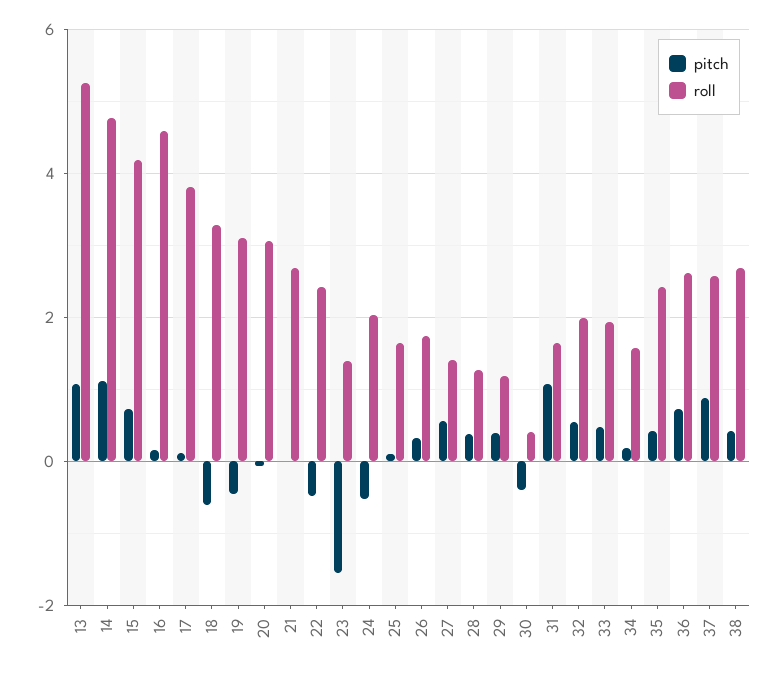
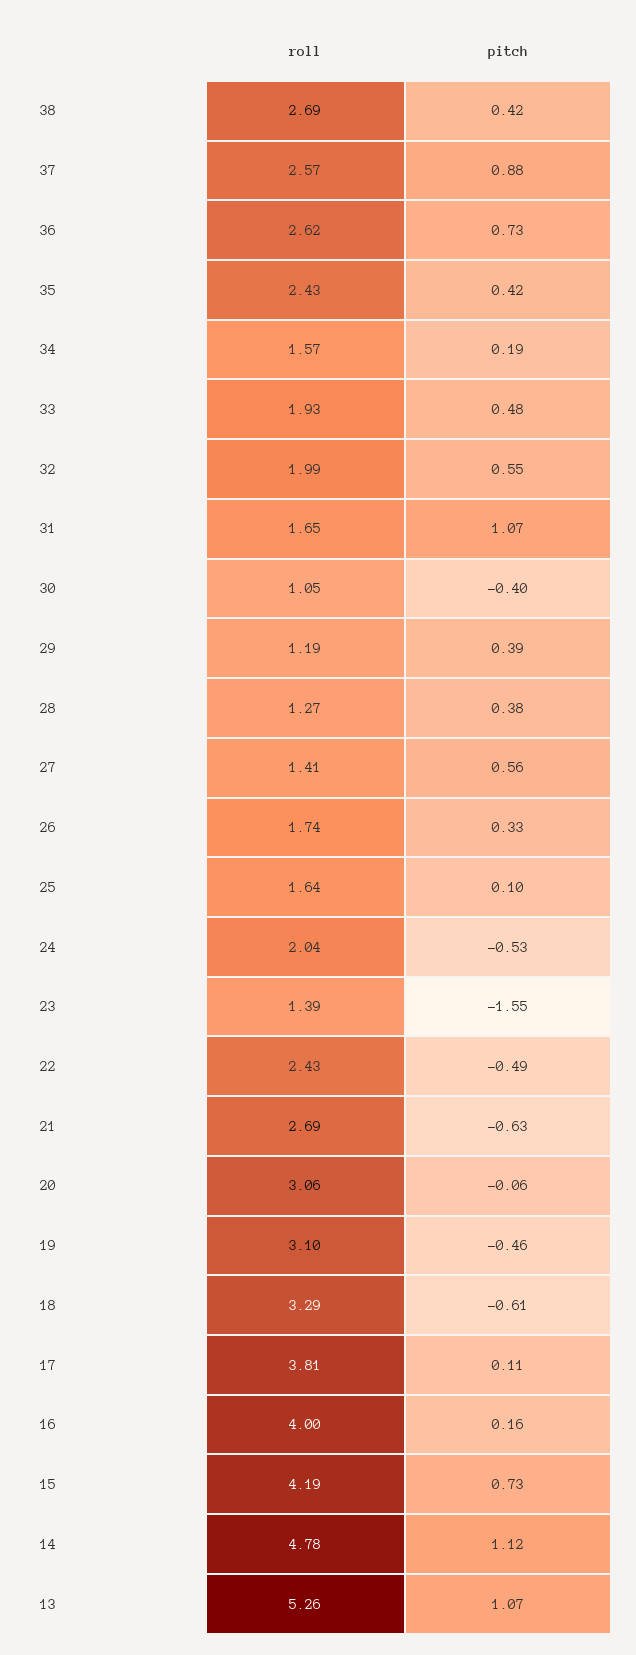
roll, 16: 4.6 -> 4
pitch, 21: 0 -> -0.63
roll, 30: 0.4 -> 1.05

